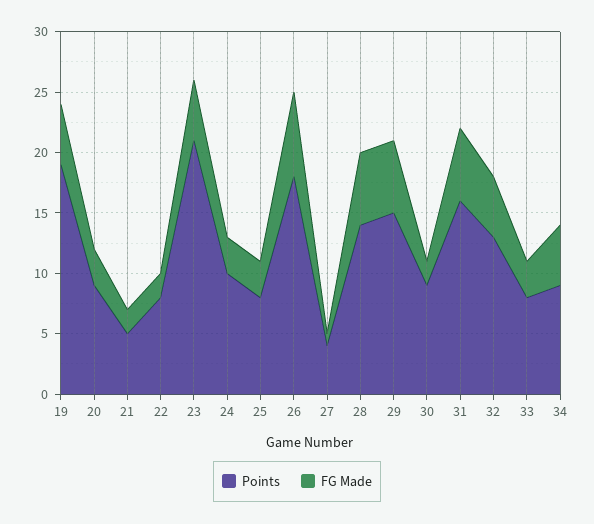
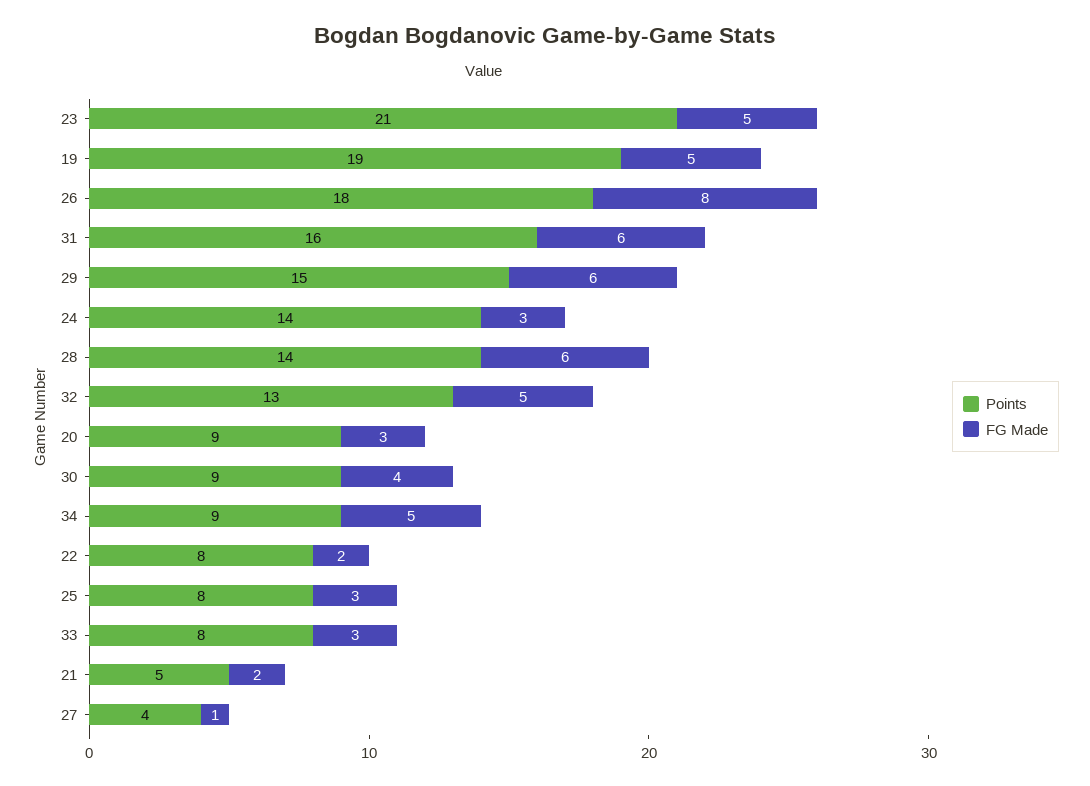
Points, 24: 10 -> 14
FG Made, 26: 7 -> 8
FG Made, 30: 2 -> 4

